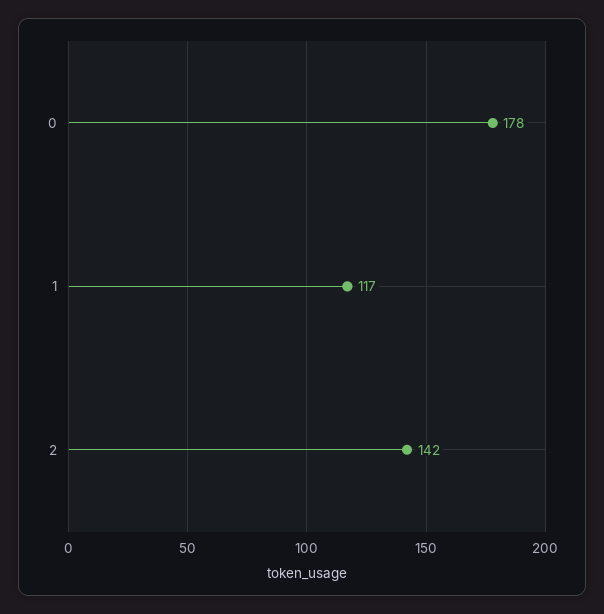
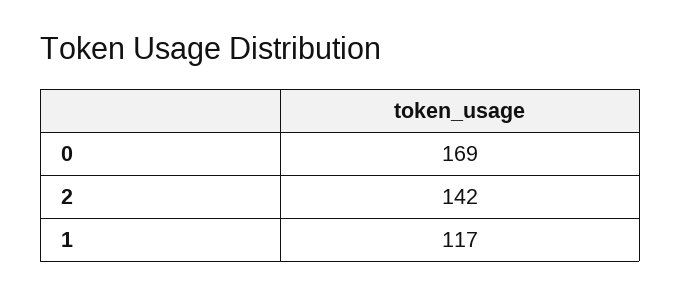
0: 178 -> 169

